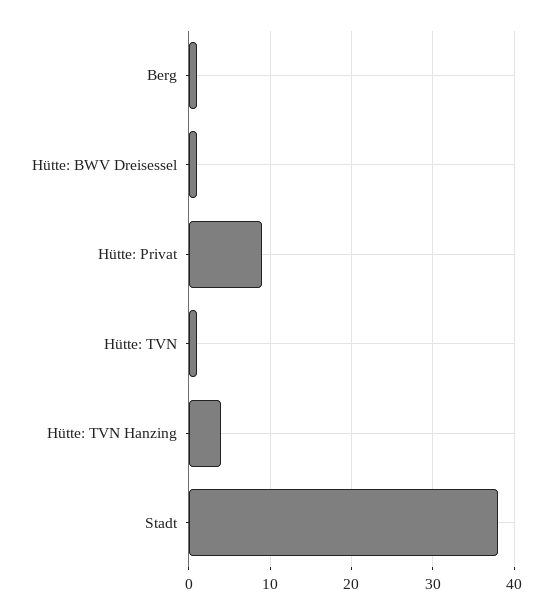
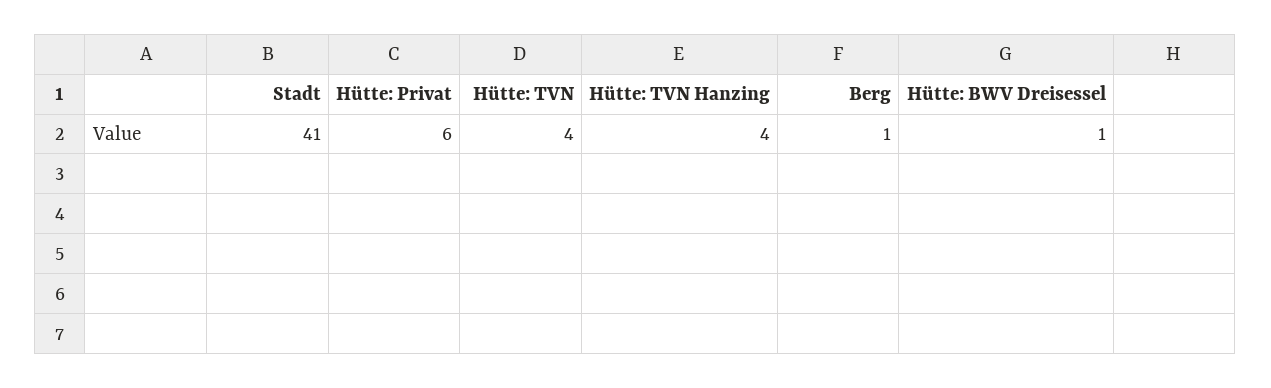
Hütte: Privat: 9 -> 6
Hütte: TVN: 1 -> 4
Stadt: 38 -> 41

